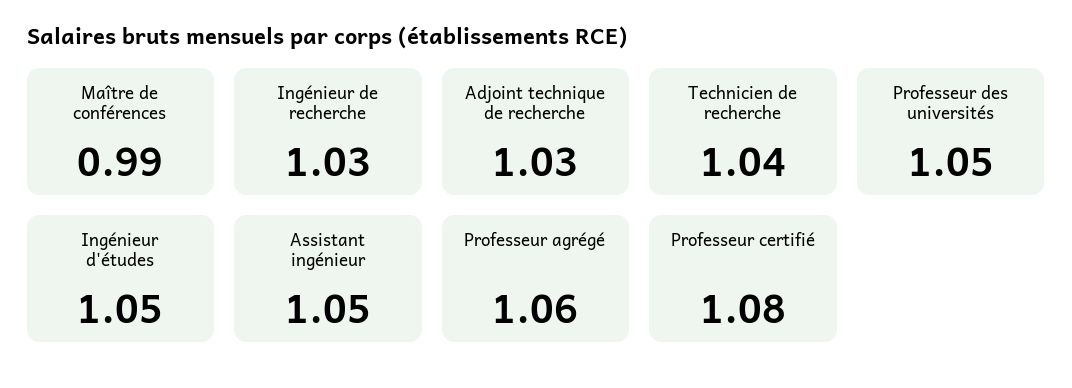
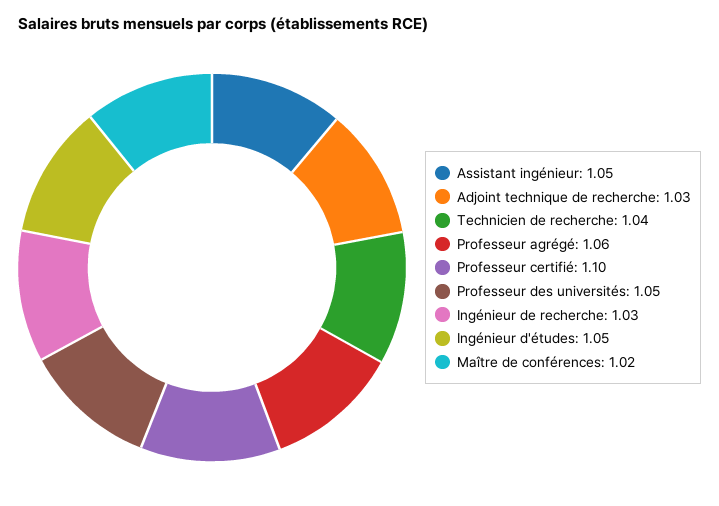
Maître de conférences: 0.99 -> 1.02
Professeur certifié: 1.08 -> 1.1

